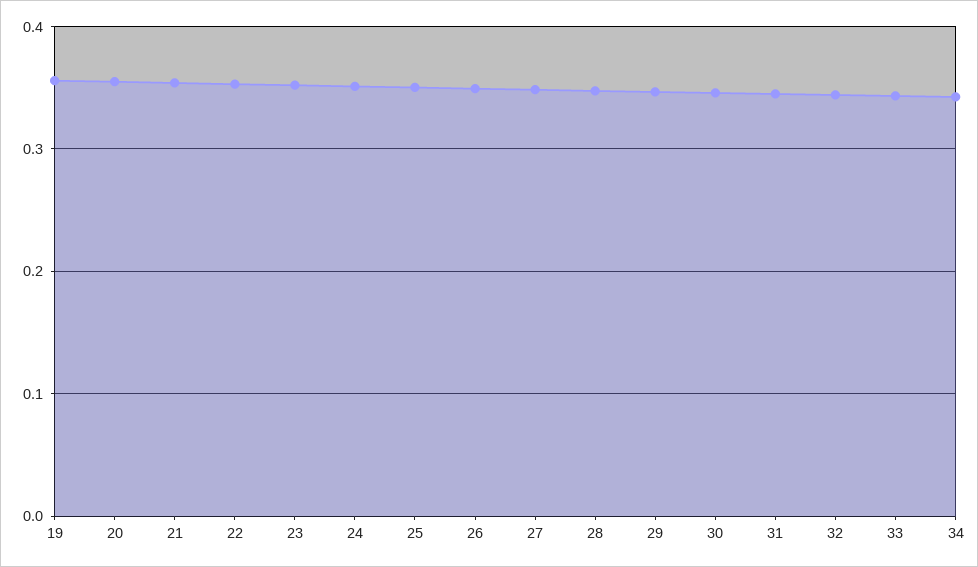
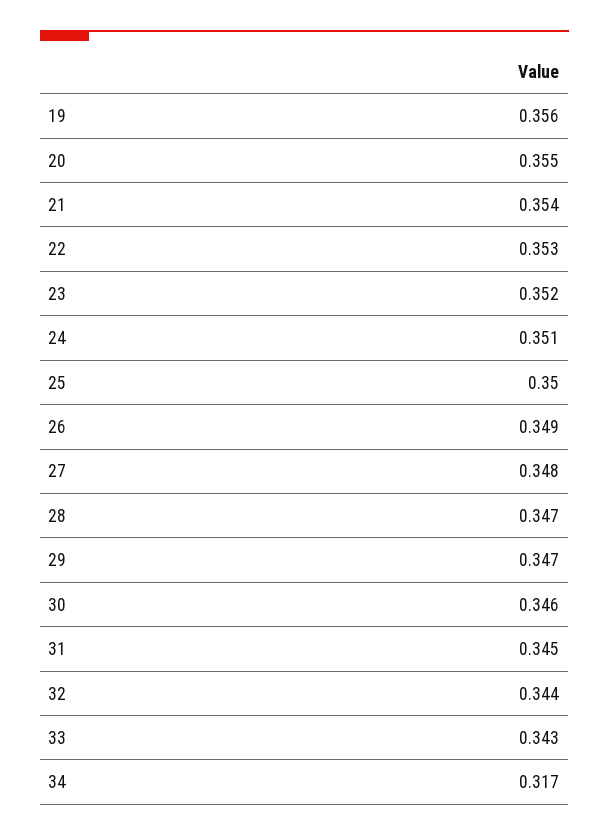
34: 0.34 -> 0.317

